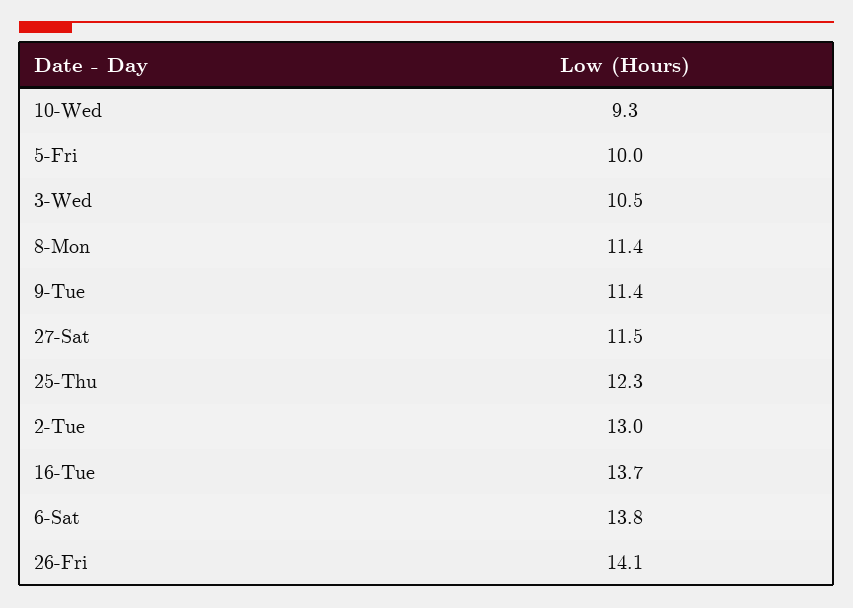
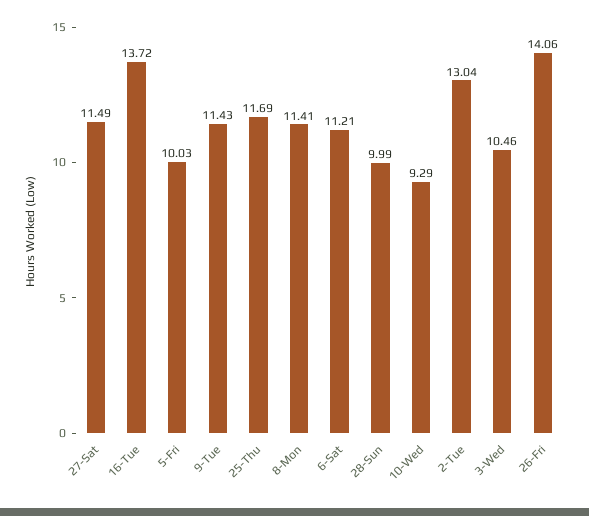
25-Thu: 12.3 -> 11.69
6-Sat: 13.8 -> 11.21
28-Sun: none -> 9.99

